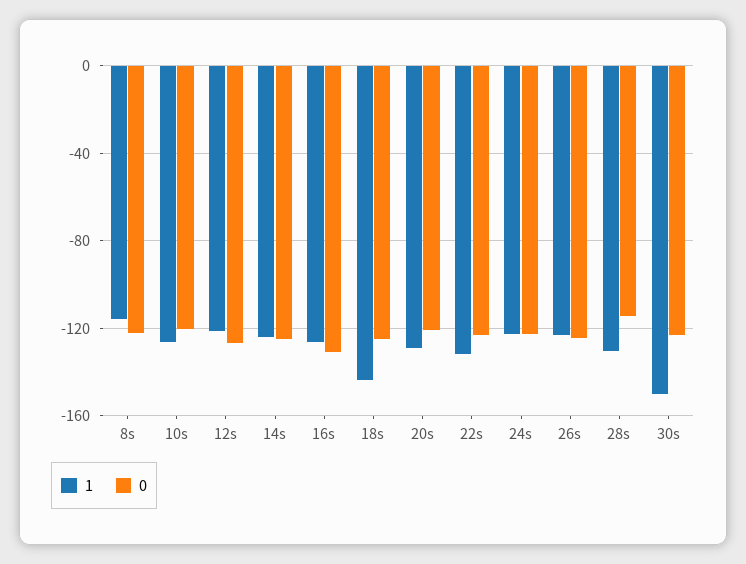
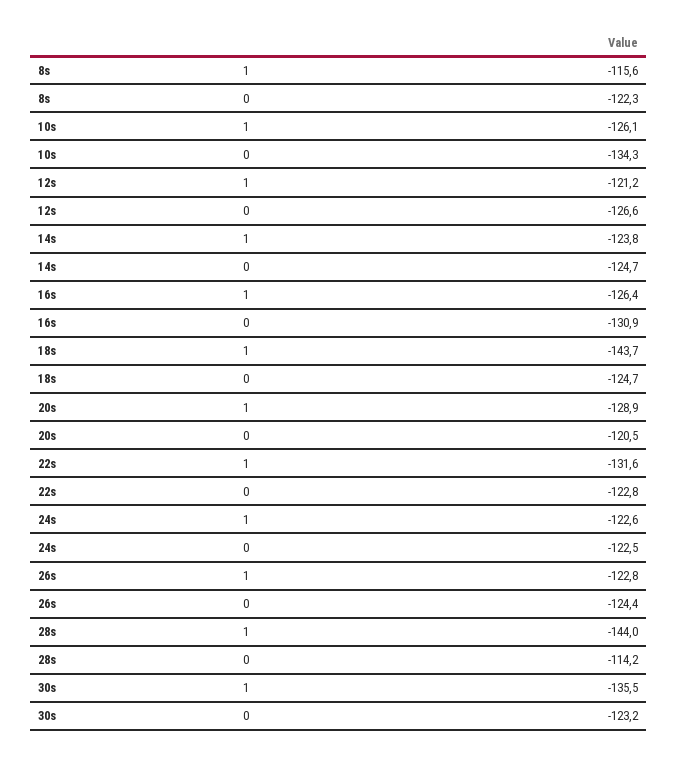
0, 10s: -120 -> -134.3
1, 28s: -130 -> -144
1, 30s: -150 -> -135.5

